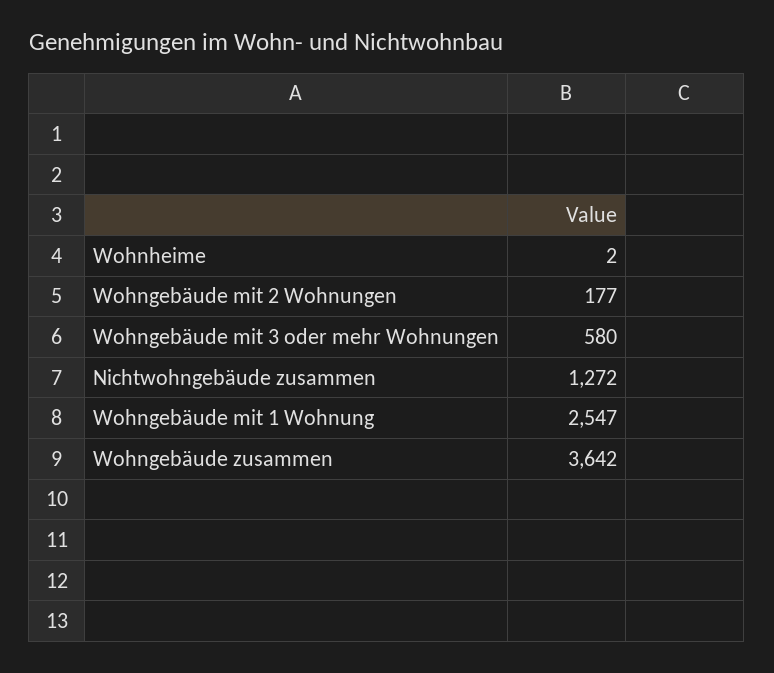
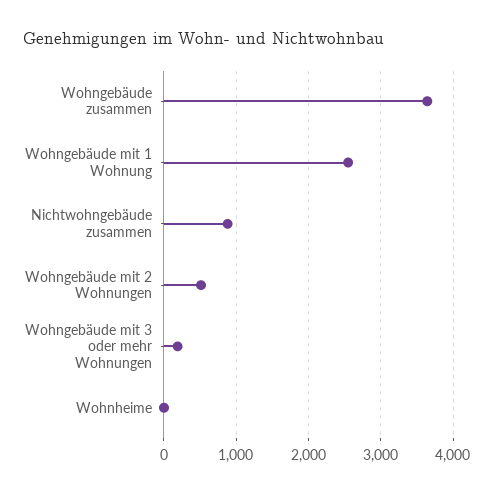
Wohngebäude mit 2 Wohnungen: 177 -> 500
Wohngebäude mit 3 oder mehr Wohnungen: 580 -> 200
Nichtwohngebäude zusammen: 1272 -> 900

